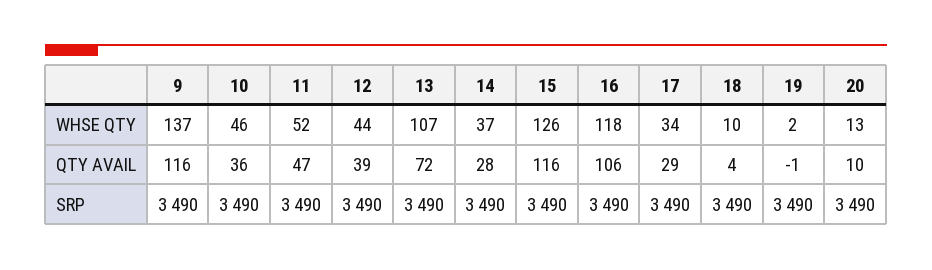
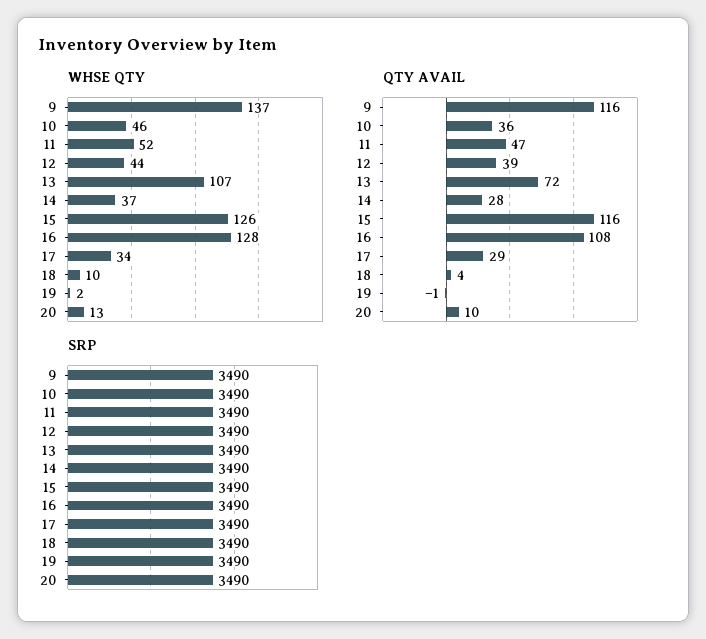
WHSE QTY, 16: 118 -> 128
QTY AVAIL, 16: 106 -> 108

